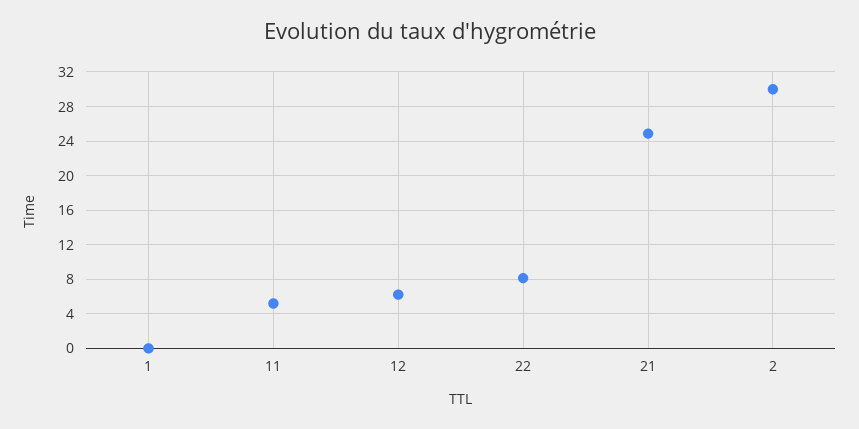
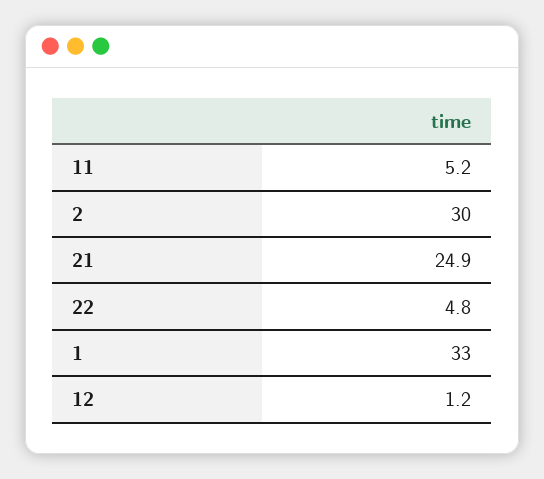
1: 0 -> 33
12: 6 -> 1.2
22: 8 -> 4.8

